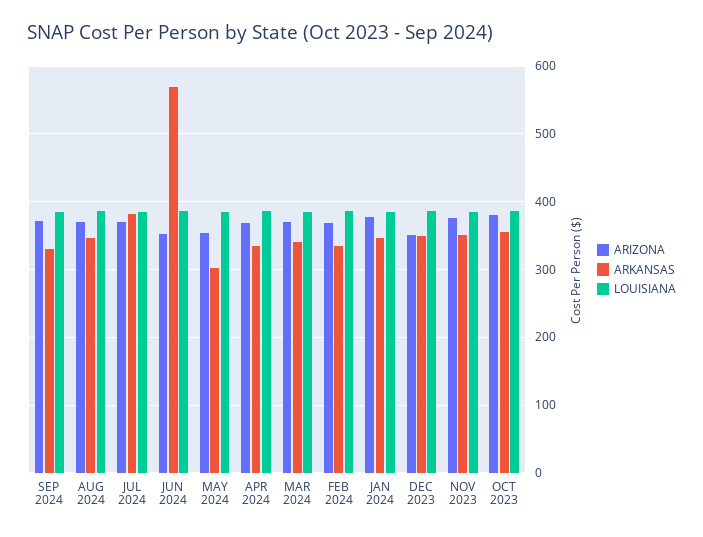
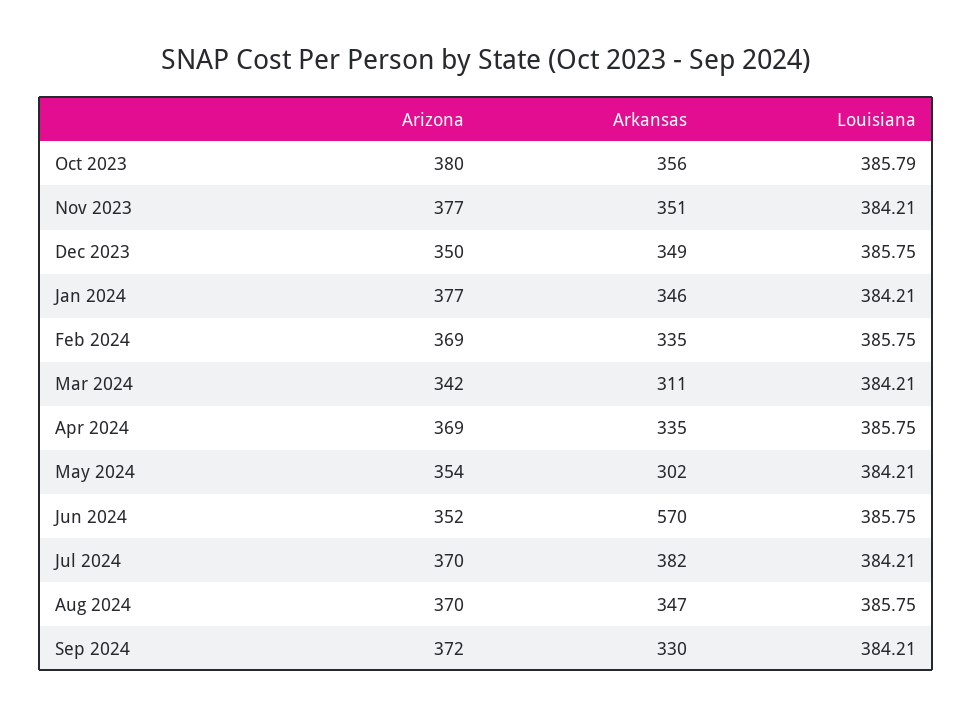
ARIZONA, MAR 2024: 370 -> 342
ARKANSAS, MAR 2024: 340 -> 311

